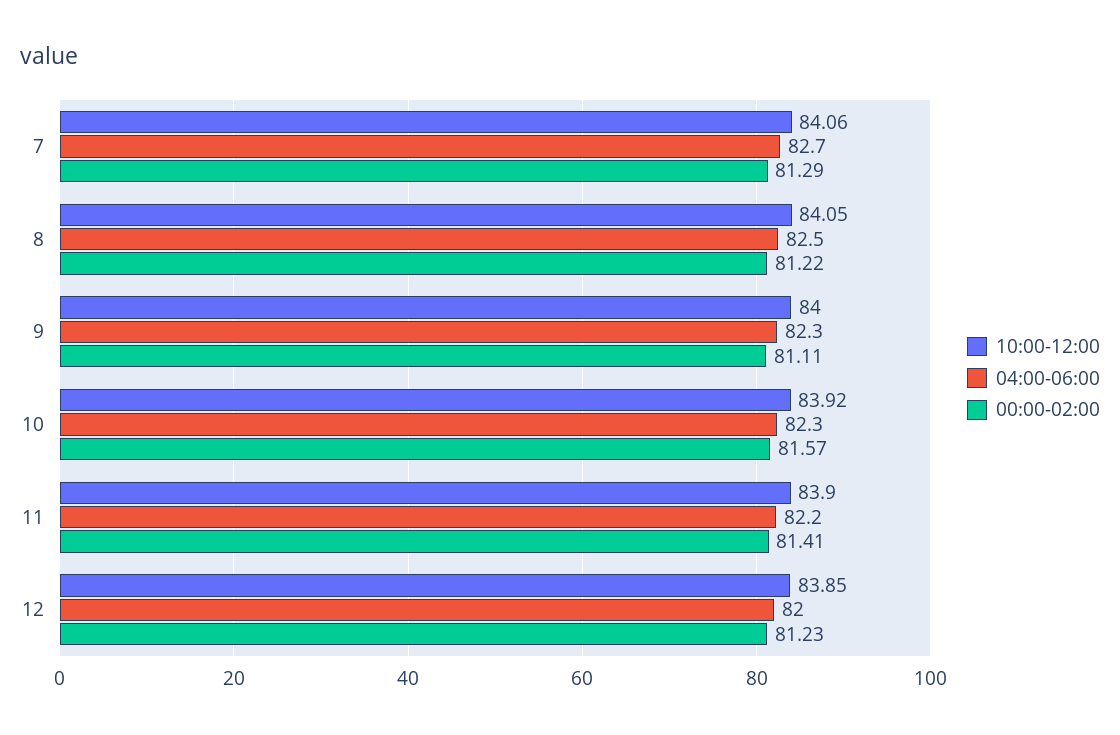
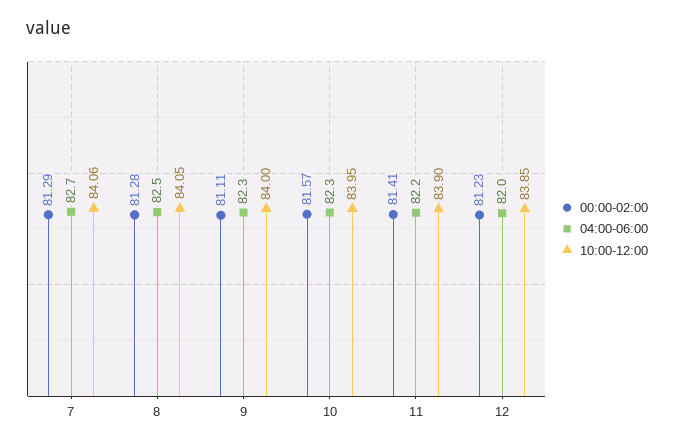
00:00-02:00, 8: 81.22 -> 81.28
10:00-12:00, 10: 83.92 -> 83.95

